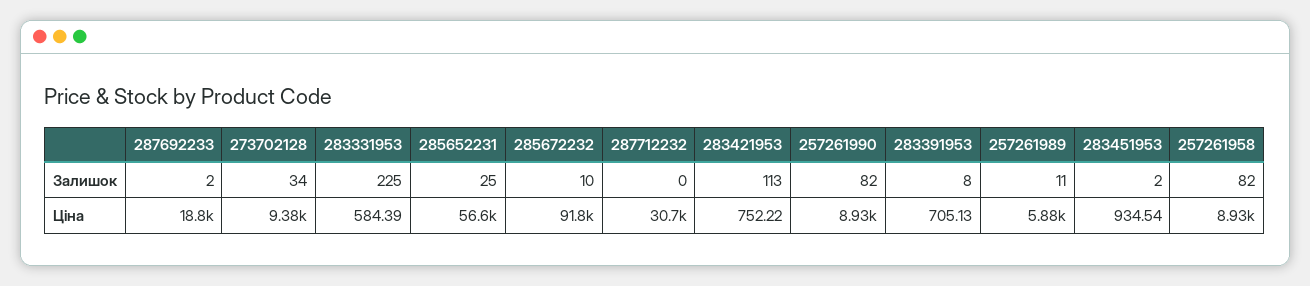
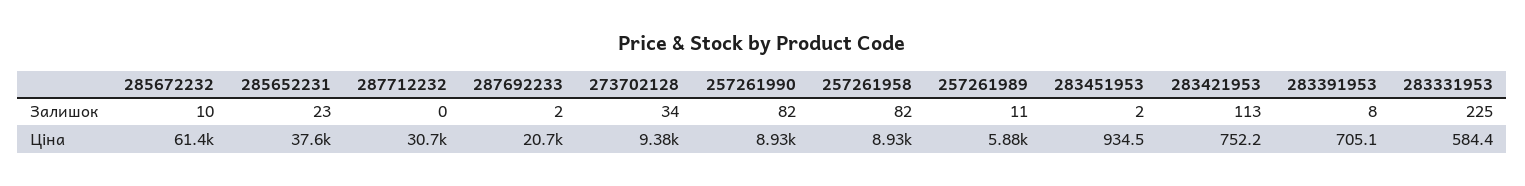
285652231, Залишок: 25 -> 23
287692233, Ціна: 18800 -> 20700
285652231, Ціна: 56600 -> 37600
285672232, Ціна: 91800 -> 61400

